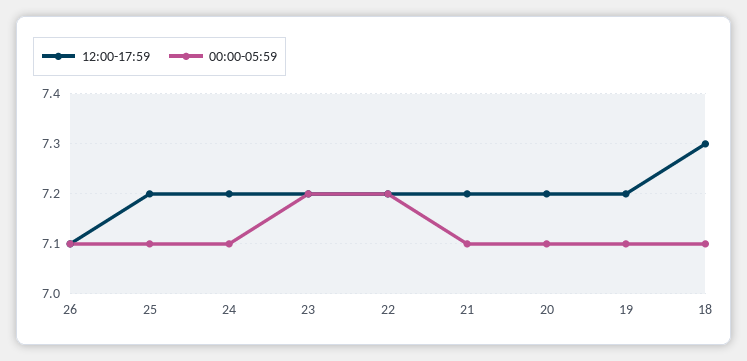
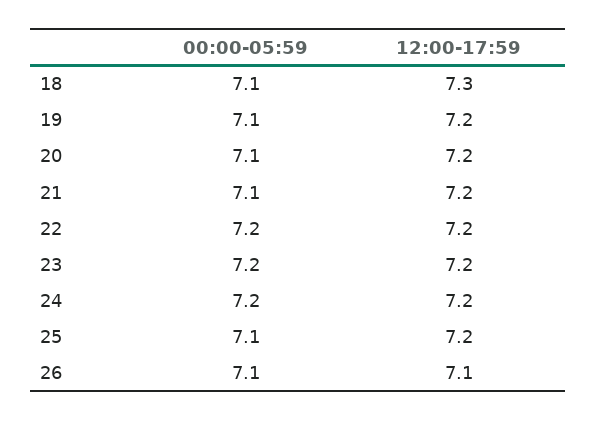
00:00-05:59, 24: 7.1 -> 7.2

